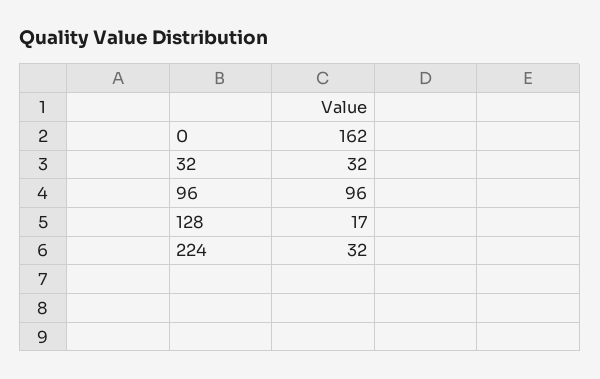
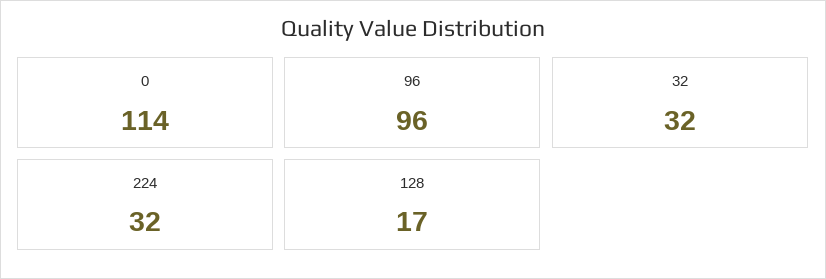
0: 162 -> 114

